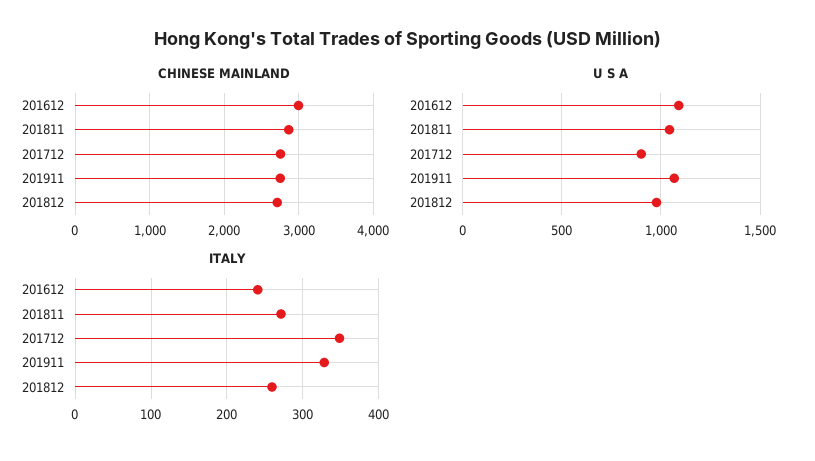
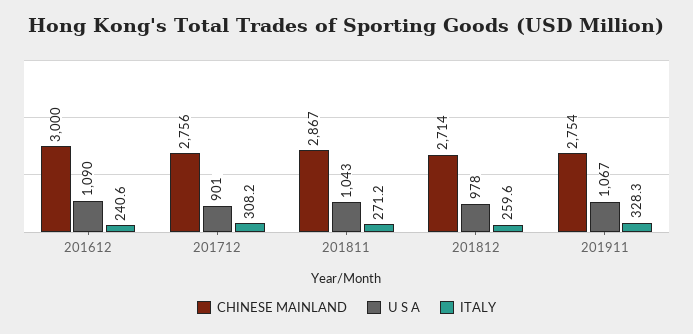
ITALY, 201712: 350 -> 308.2

